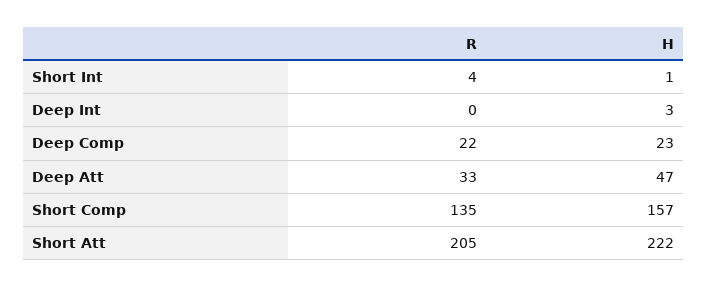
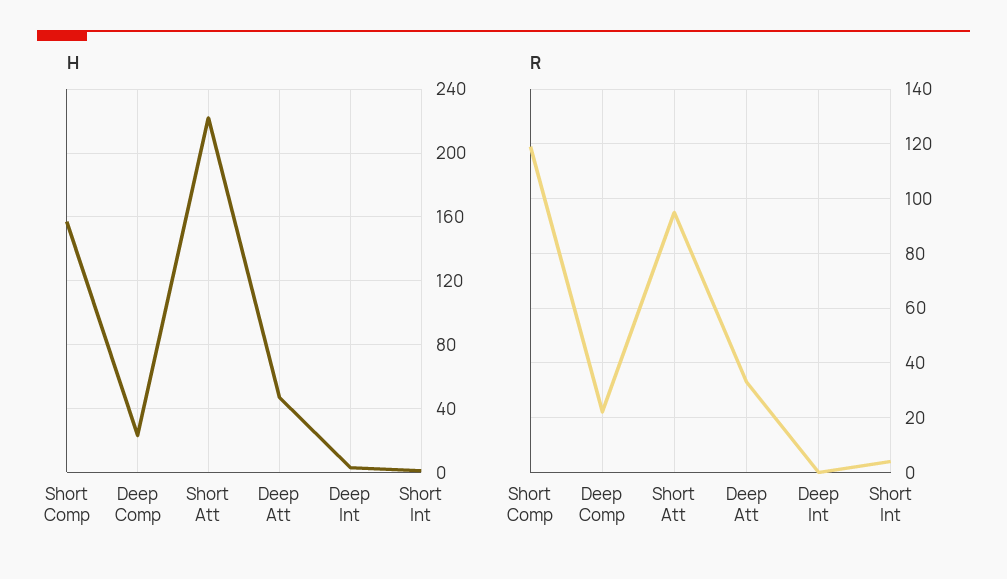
R, Short Comp: 135 -> 120
R, Short Att: 205 -> 95

